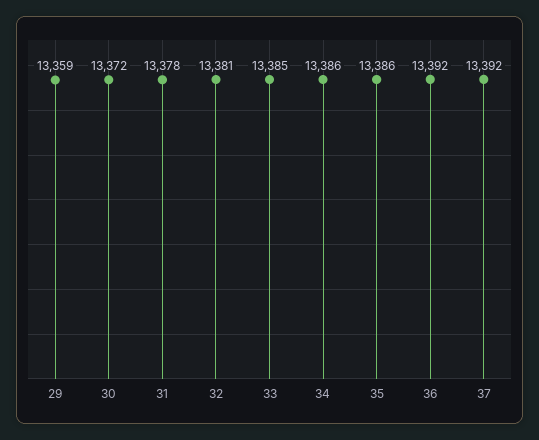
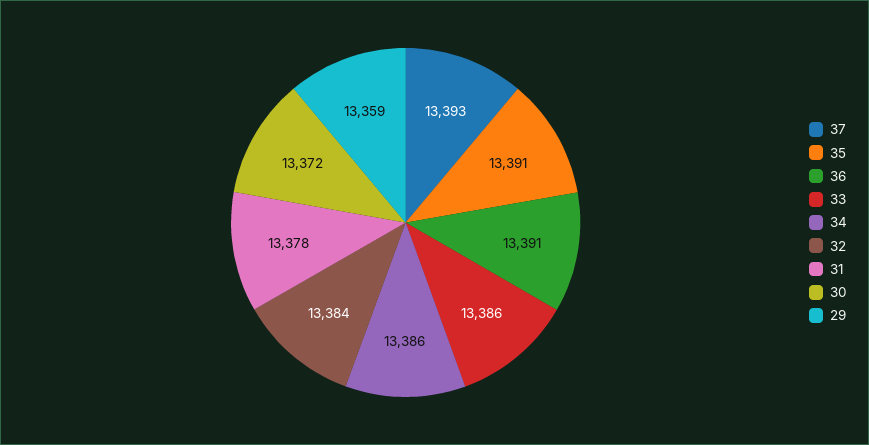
32: 13381 -> 13384
33: 13385 -> 13386
35: 13386 -> 13391
36: 13392 -> 13391
37: 13392 -> 13393

